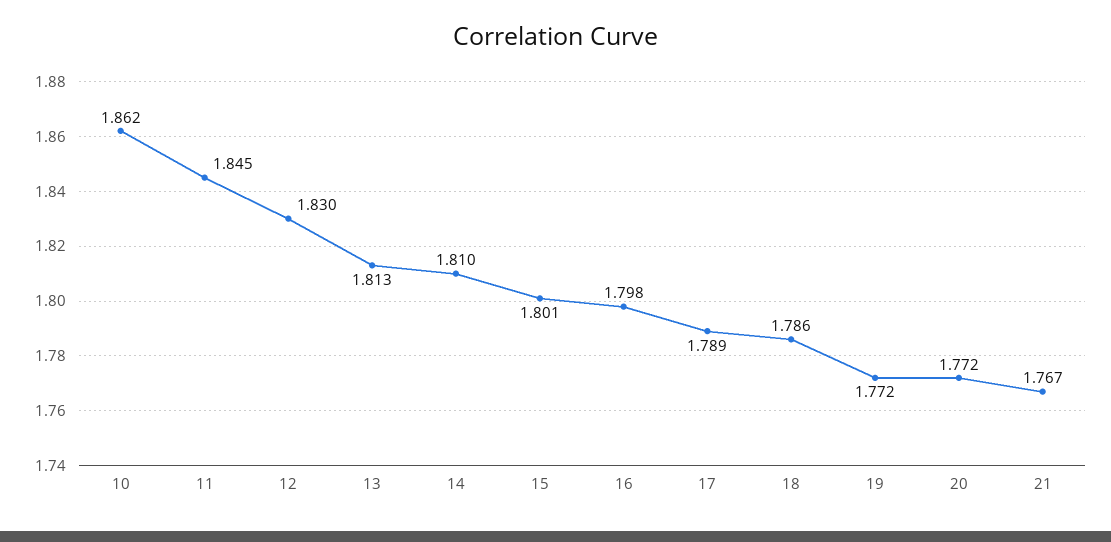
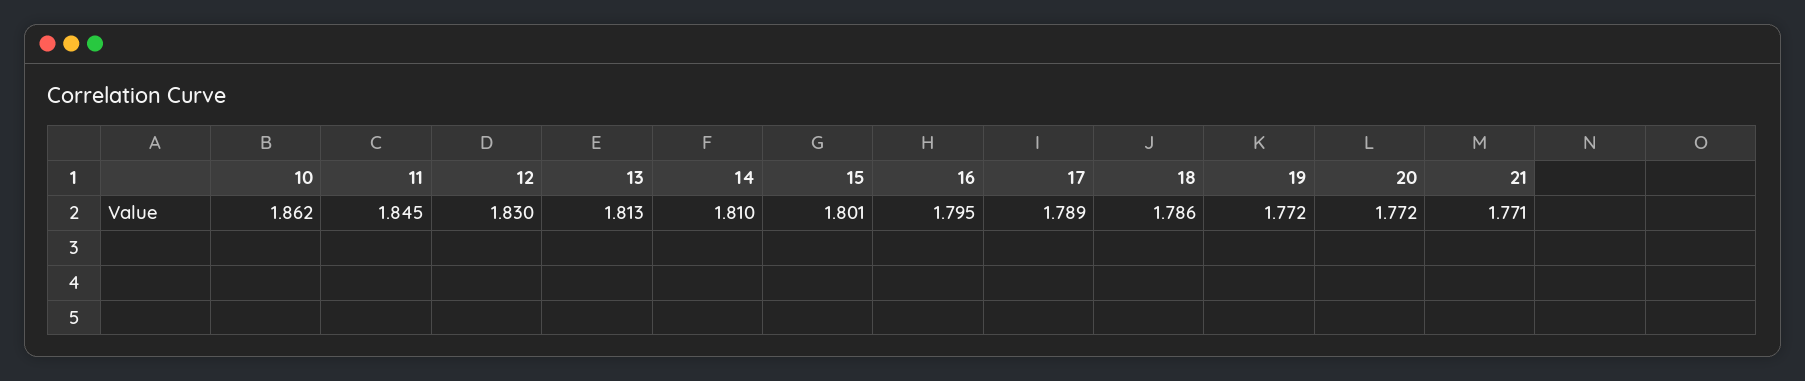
16: 1.798 -> 1.795
21: 1.767 -> 1.771

